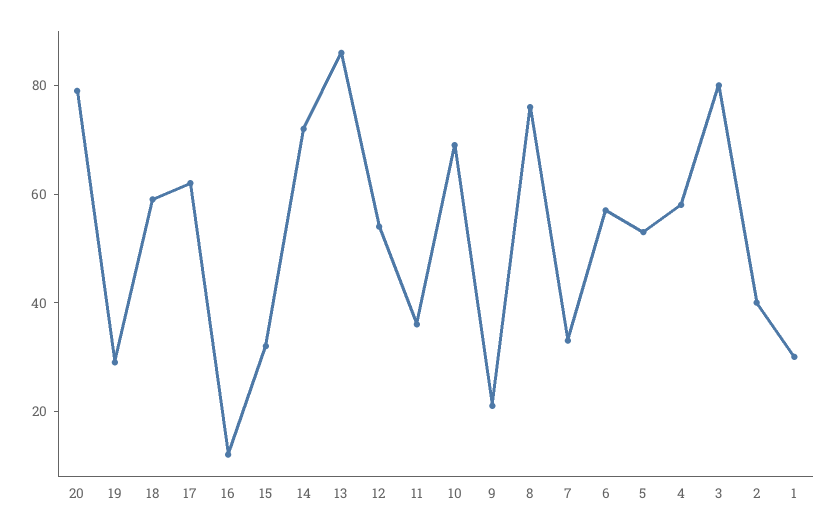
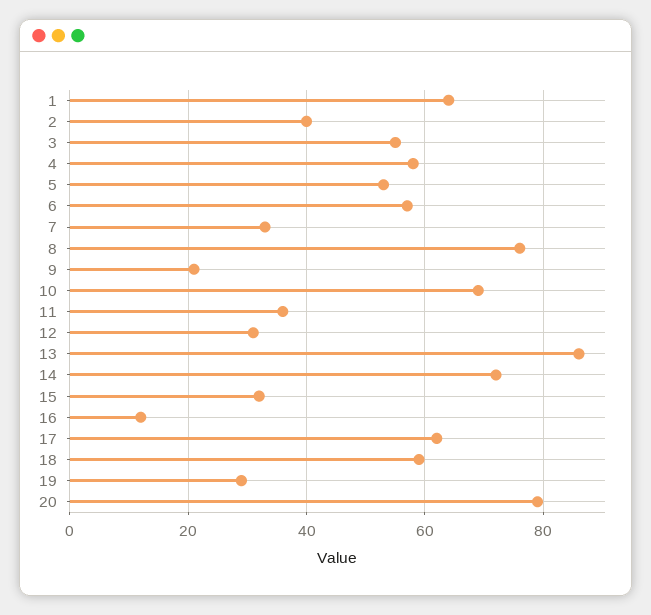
12: 55 -> 30
3: 80 -> 55
1: 30 -> 65

